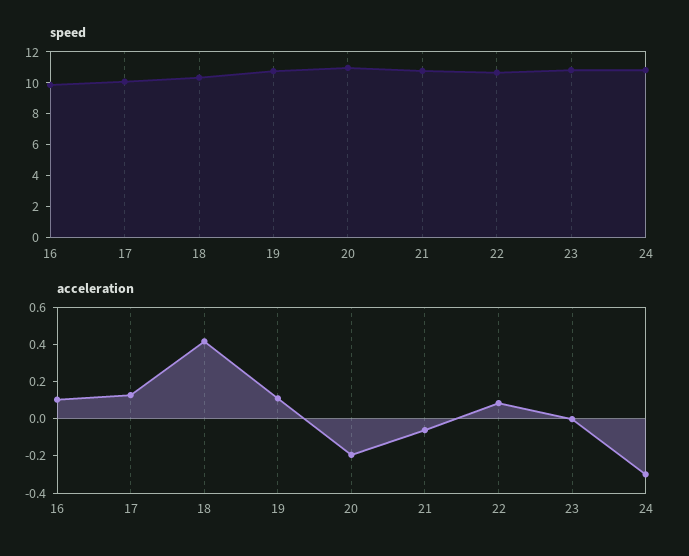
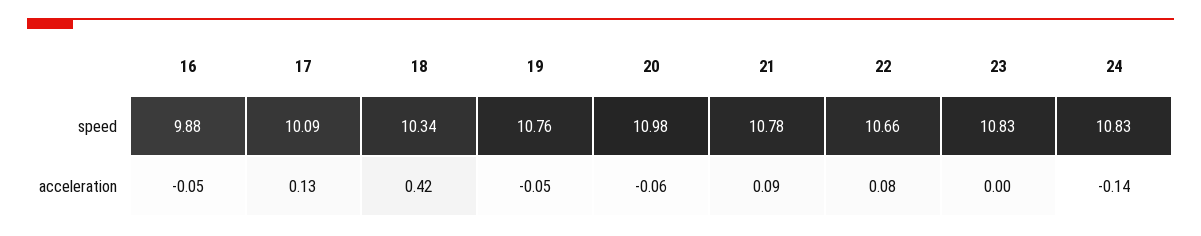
acceleration, 16: 0.1 -> -0.05
acceleration, 19: 0.1 -> -0.05
acceleration, 20: -0.2 -> -0.06
acceleration, 21: -0.05 -> 0.09
acceleration, 24: -0.3 -> -0.14

